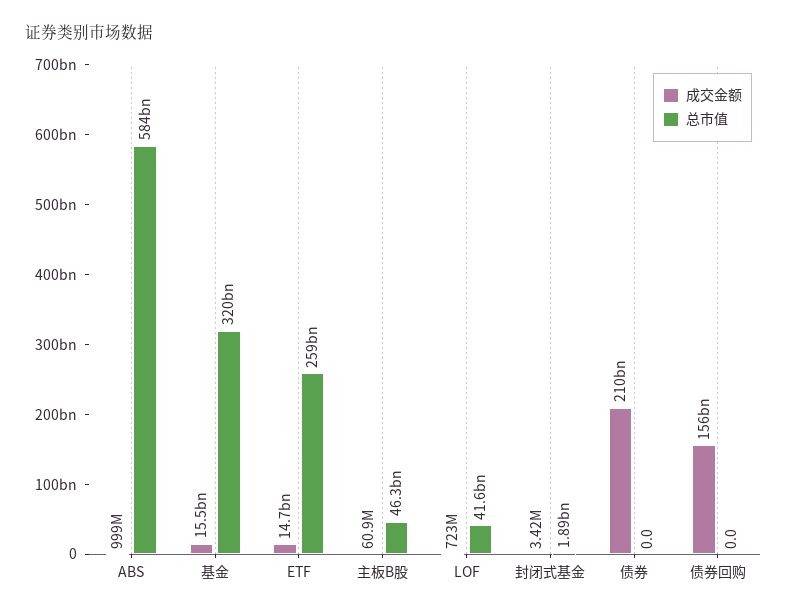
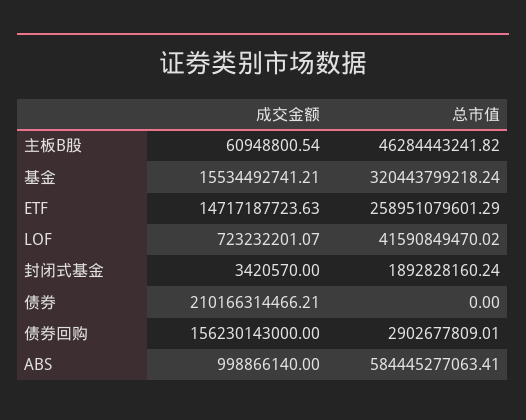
总市值, 债券回购: 0 -> 2902677809.01

